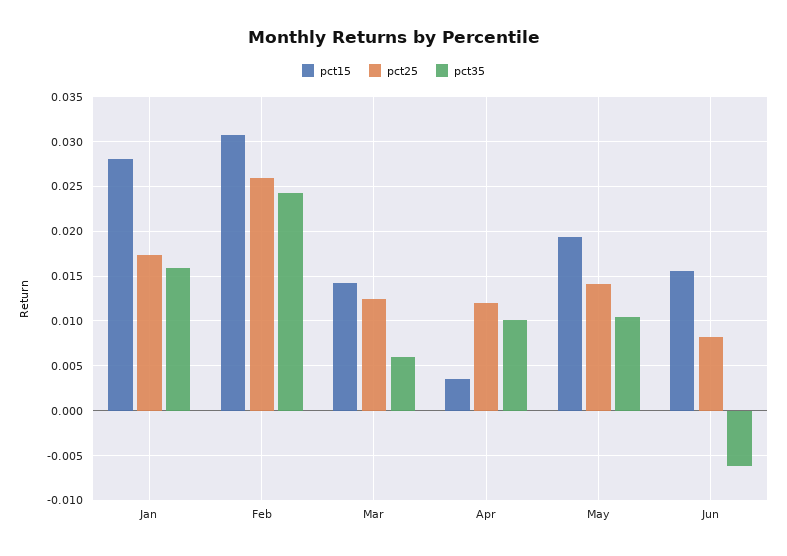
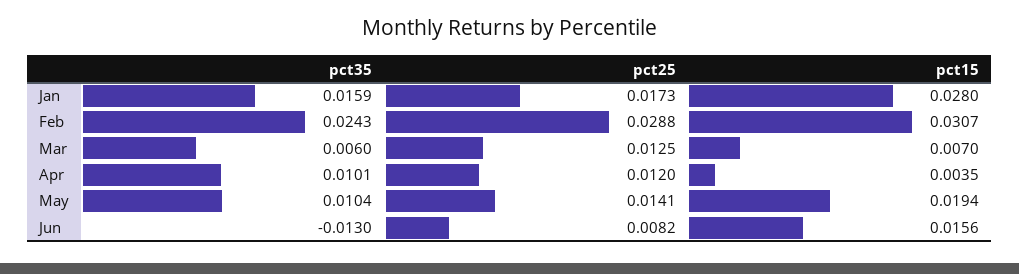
pct25, Feb: 0.026 -> 0.0288
pct15, Mar: 0.014 -> 0.007
pct35, Jun: -0.006 -> -0.013

